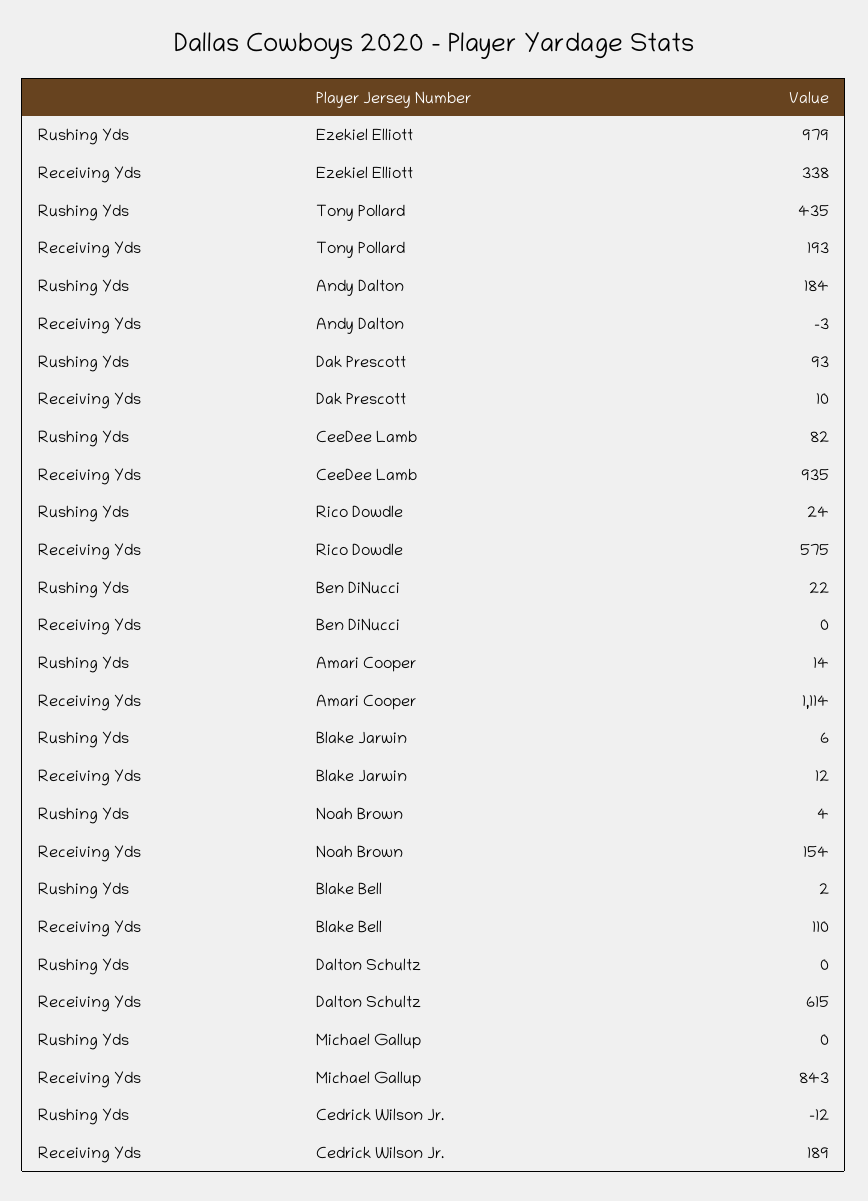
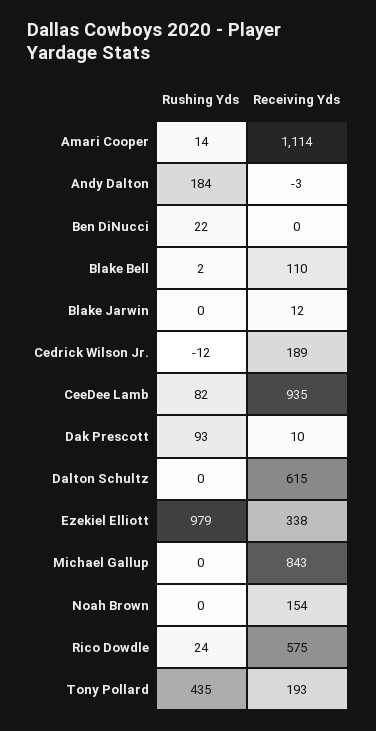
Rushing Yds, Blake Jarwin: 6 -> 0
Rushing Yds, Noah Brown: 4 -> 0

